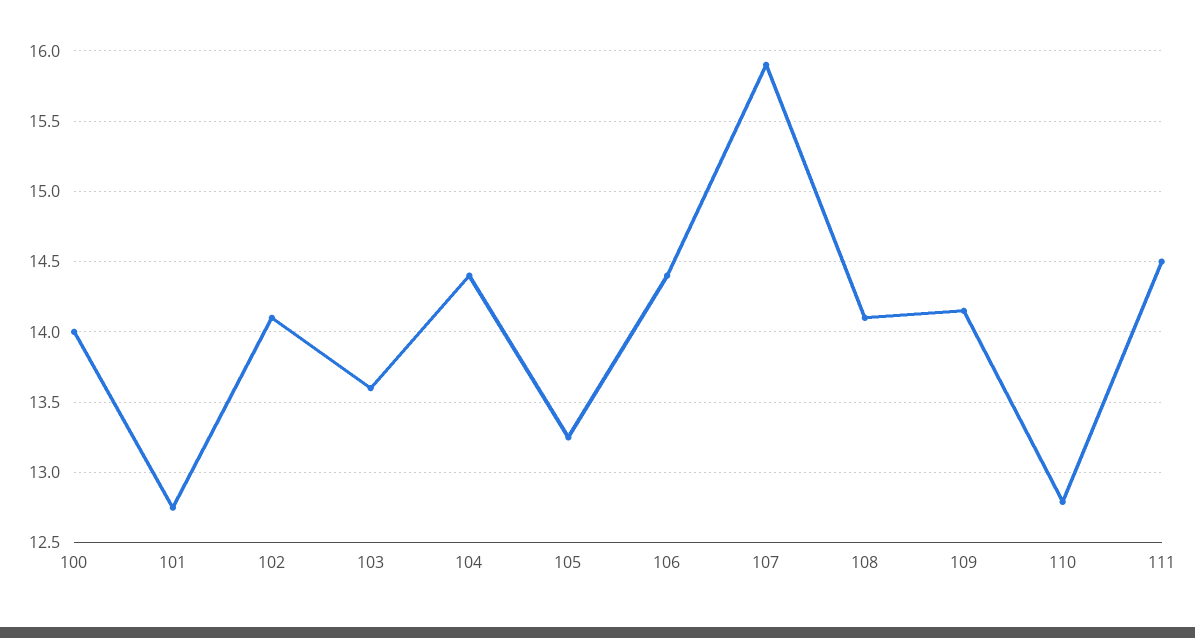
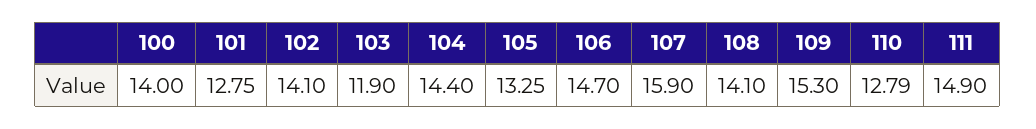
103: 13.6 -> 11.9
106: 14.4 -> 14.7
109: 14.15 -> 15.3
111: 14.5 -> 14.9

